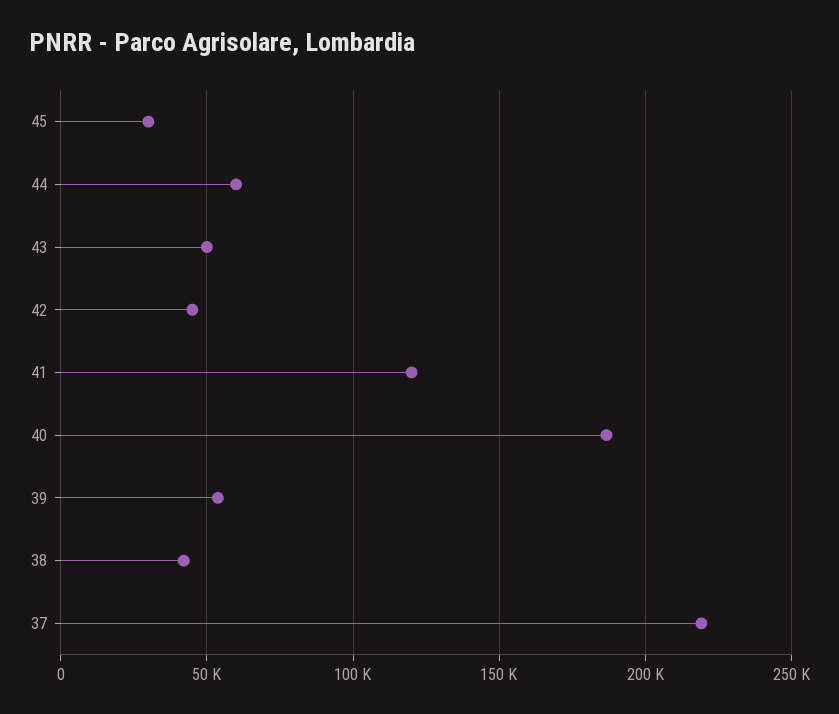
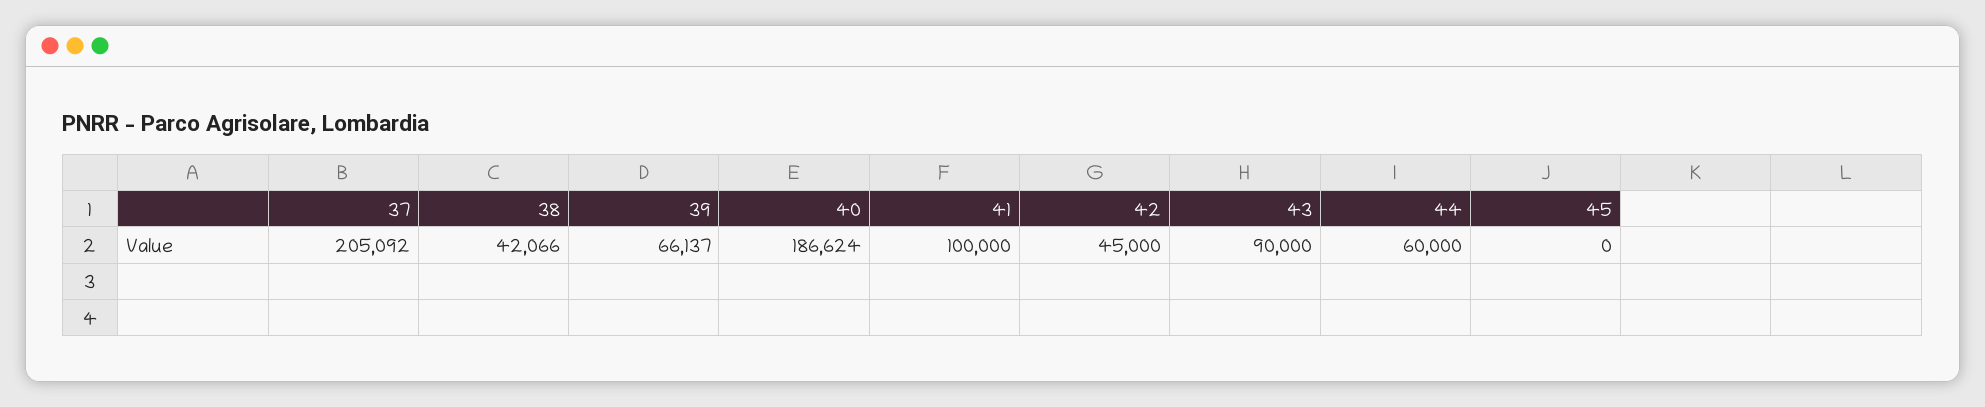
45: 30000 -> 0
43: 50000 -> 90000
41: 120000 -> 100000
39: 55000 -> 66137
37: 220000 -> 205092

